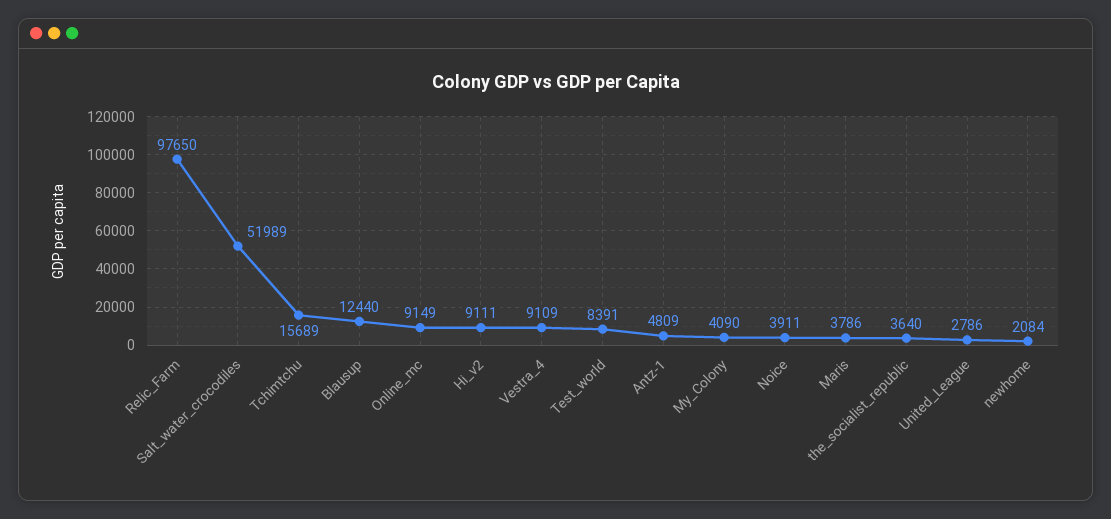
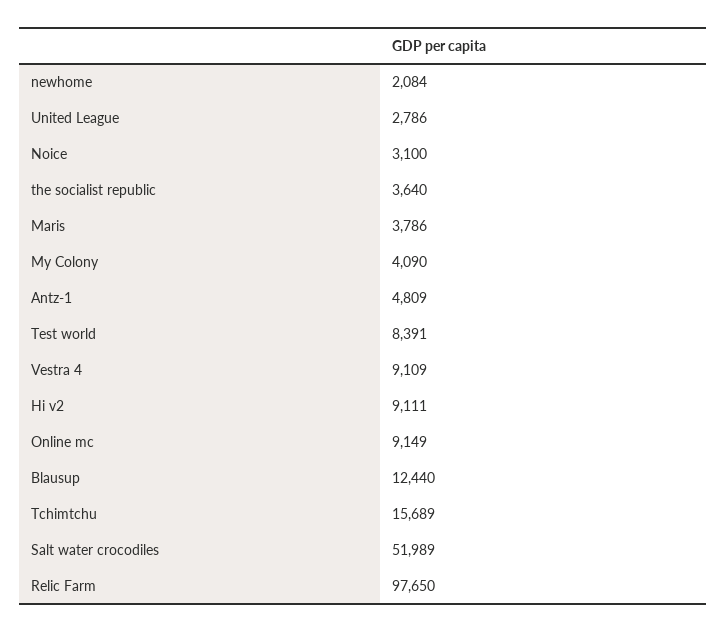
Noice: 3911 -> 3100

